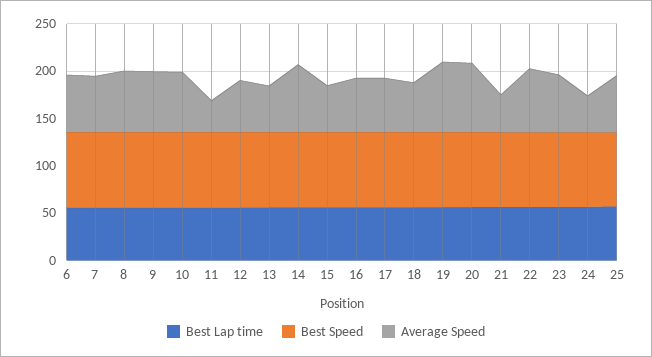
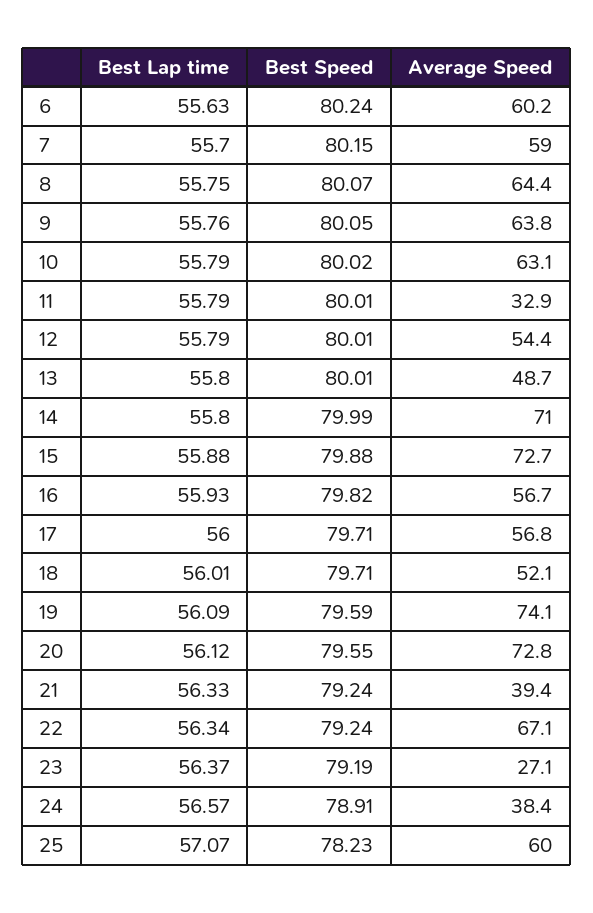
Average Speed, 15: 50 -> 72.7
Average Speed, 23: 60 -> 27.1

